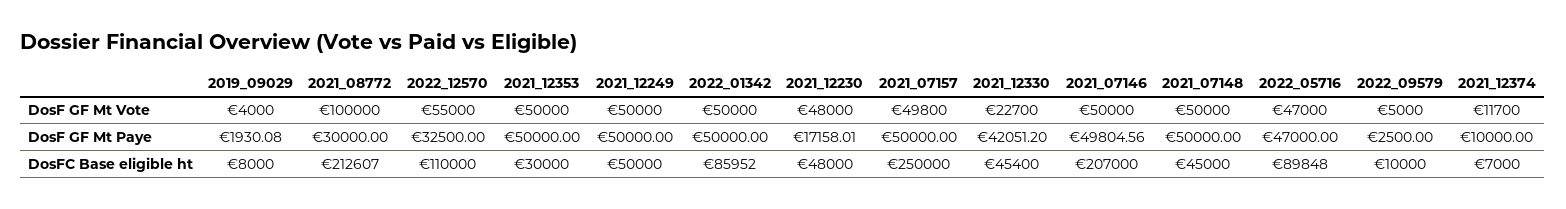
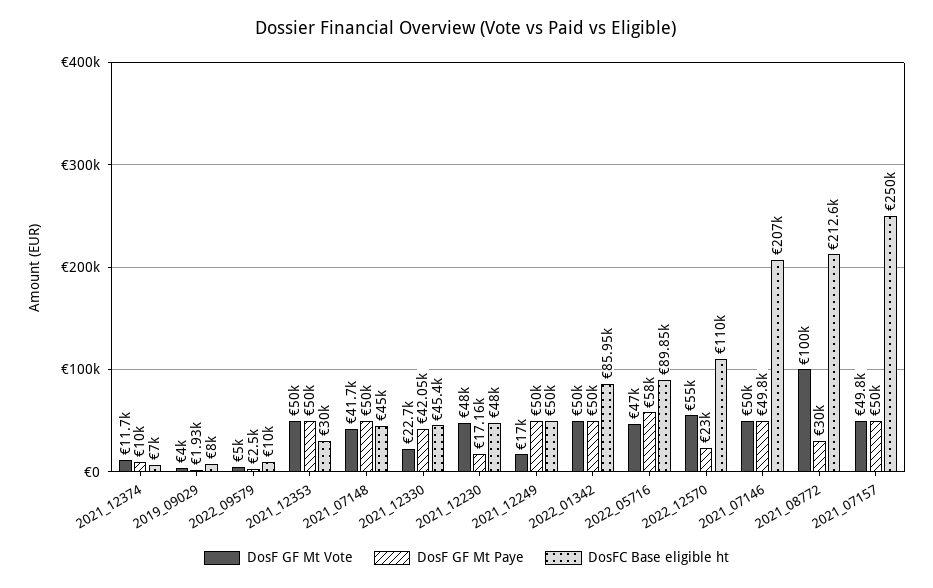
DosF GF Mt Vote, 2021_12249: 50000 -> 17000
DosF GF Mt Vote, 2021_07148: 50000 -> 41700
DosF GF Mt Paye, 2022_12570: 32500 -> 23000
DosF GF Mt Paye, 2022_05716: 47000 -> 58000

